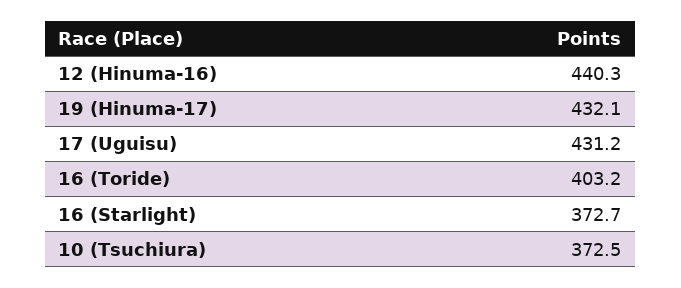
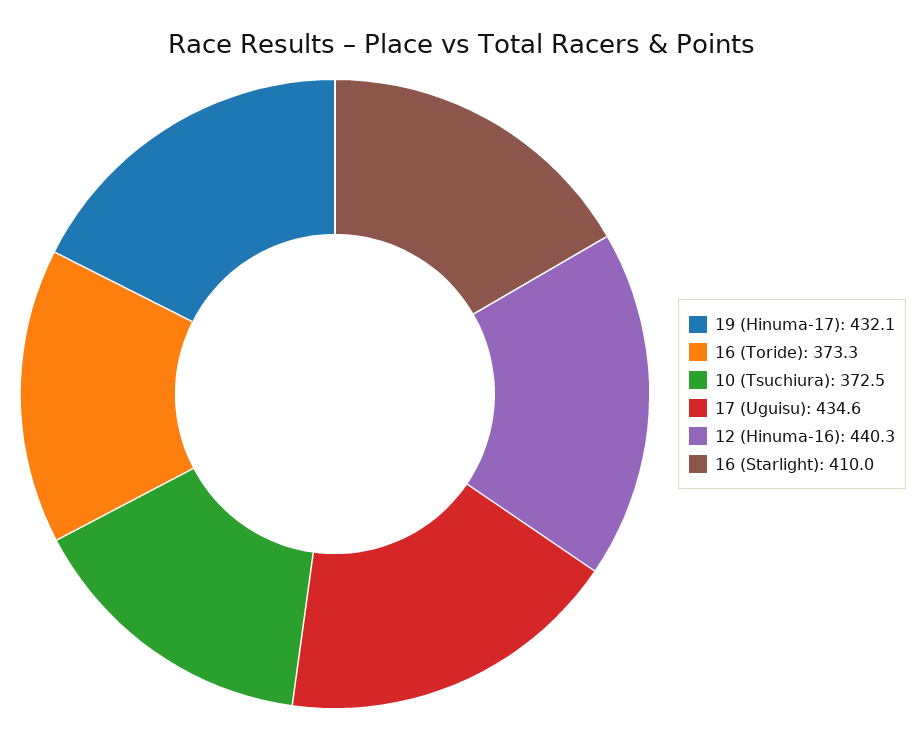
17 (Uguisu): 431.2 -> 434.6
16 (Toride): 403.2 -> 373.3
16 (Starlight): 372.7 -> 410

